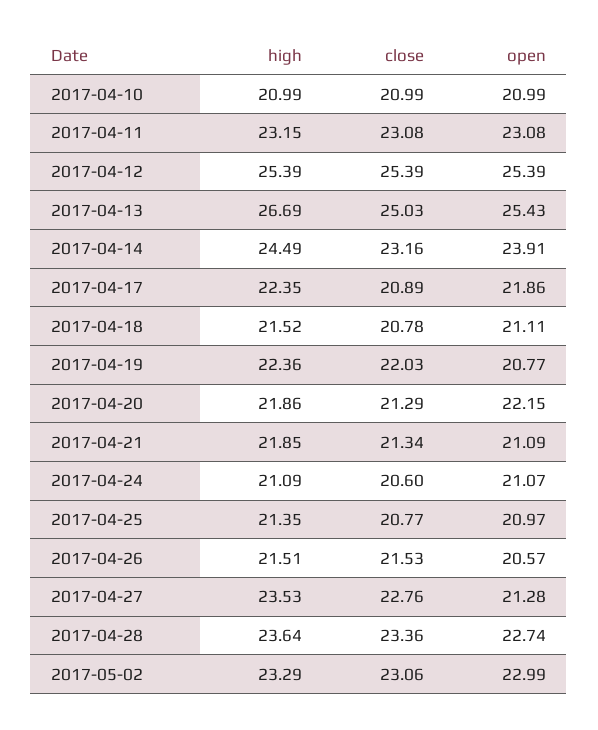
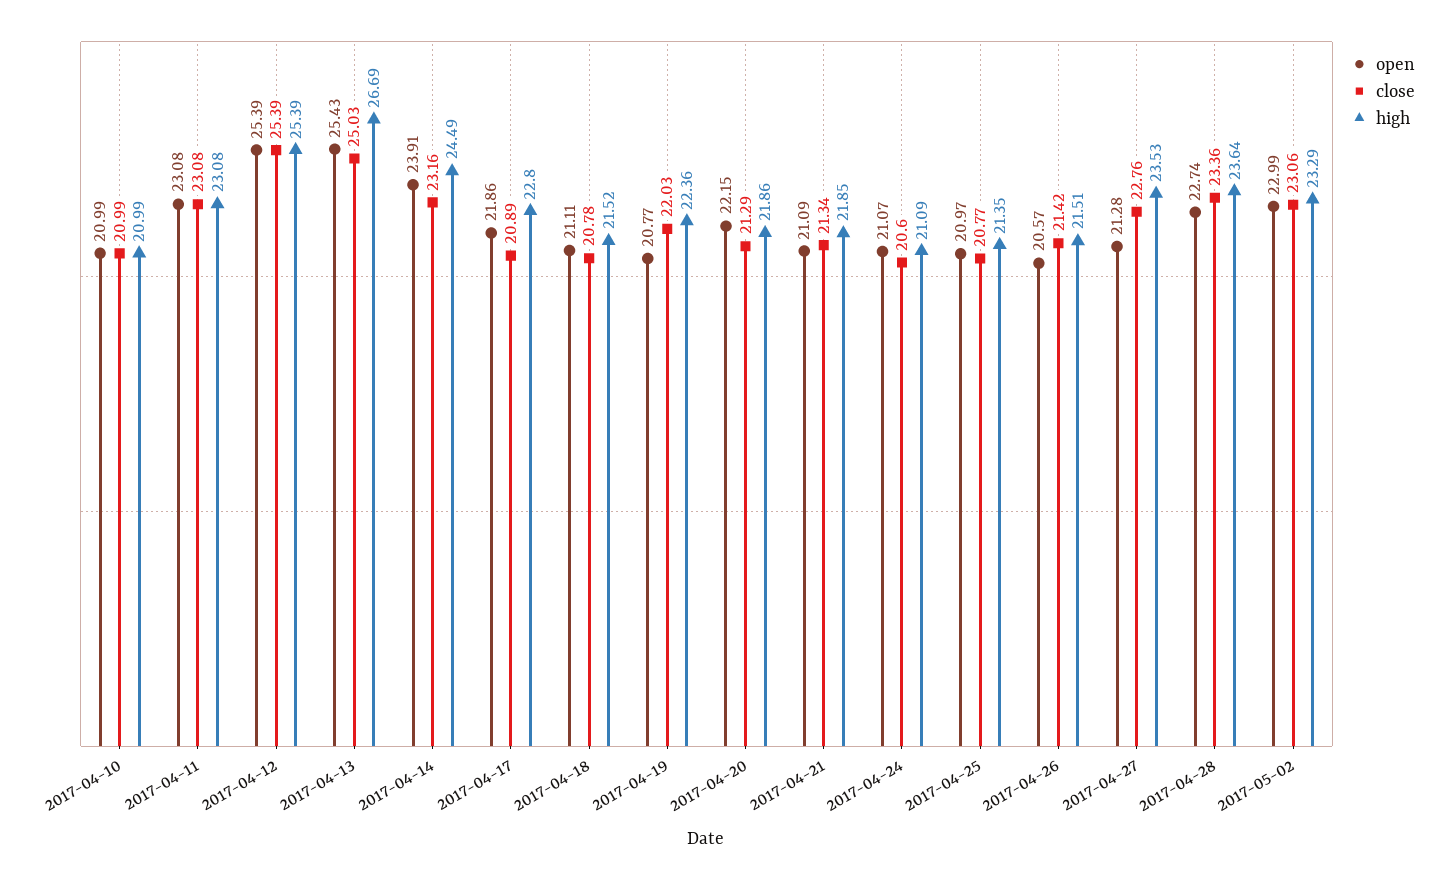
high, 2017-04-11: 23.15 -> 23.08
high, 2017-04-17: 22.35 -> 22.8
close, 2017-04-26: 21.53 -> 21.42

